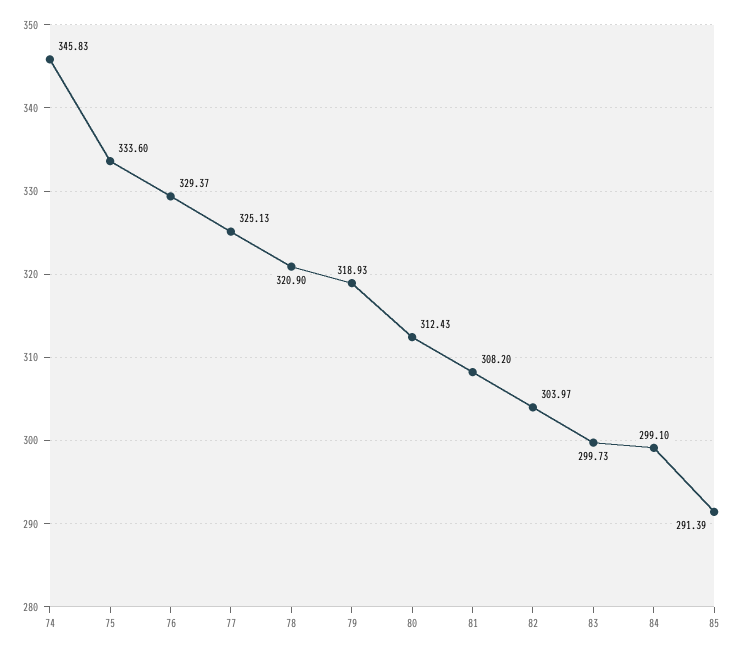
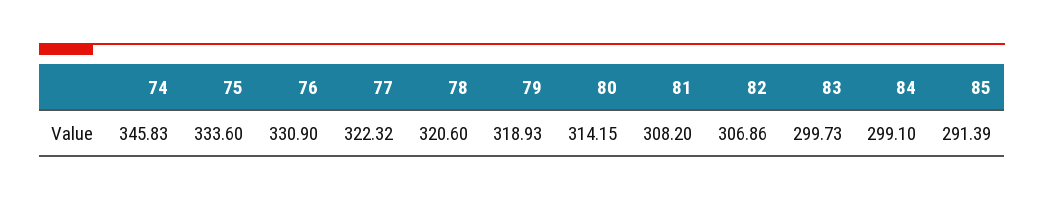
76: 329.37 -> 330.9
77: 325.13 -> 322.32
78: 320.9 -> 320.6
80: 312.43 -> 314.15
82: 303.97 -> 306.86

